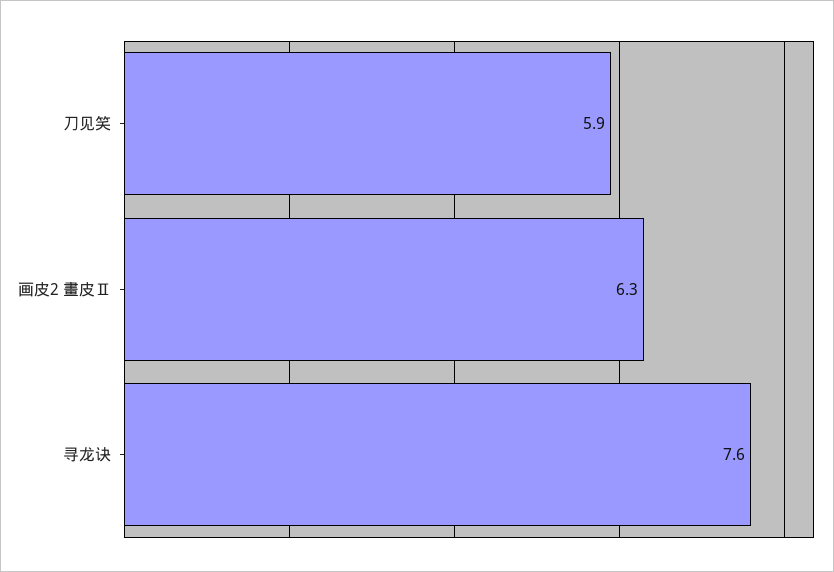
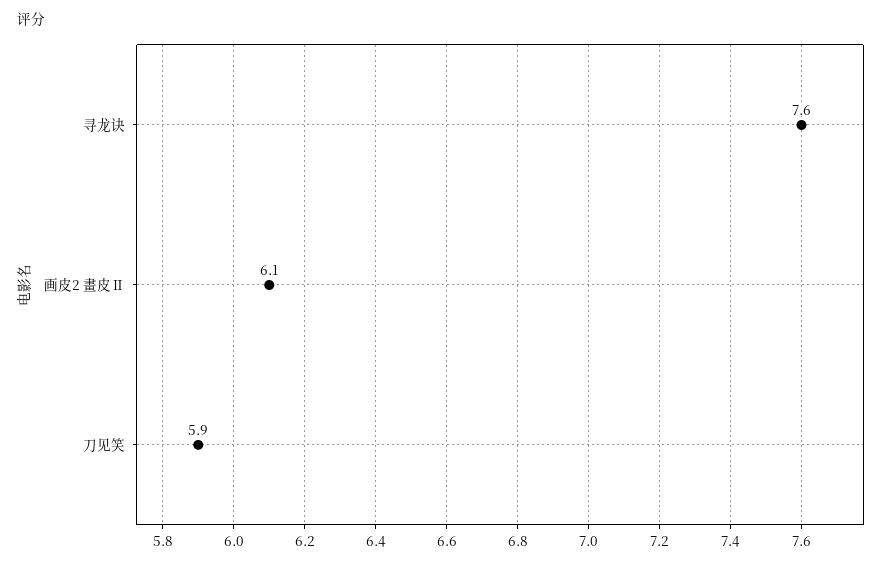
画皮2 畫皮Ⅱ: 6.3 -> 6.1

